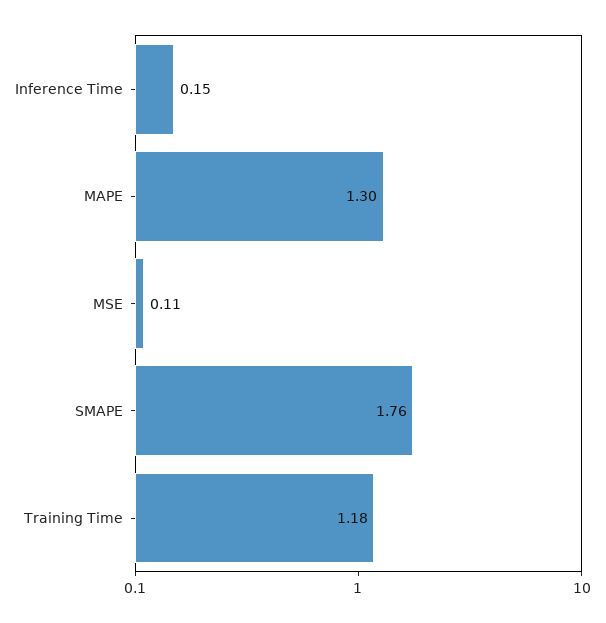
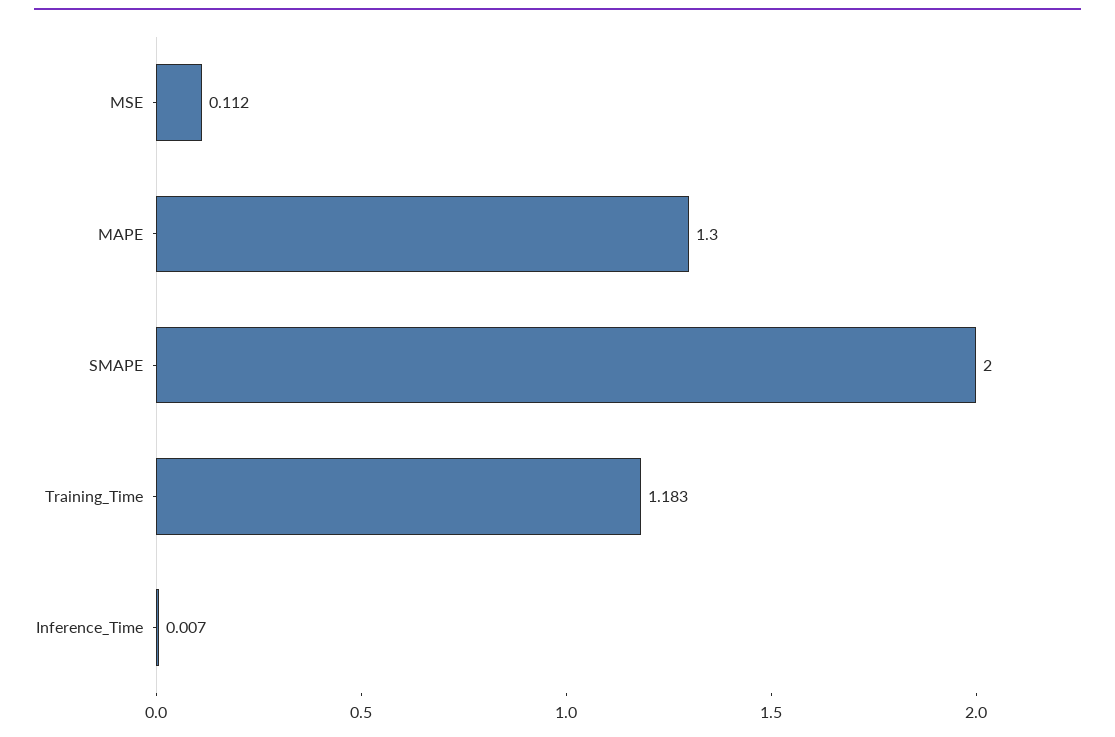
Inference Time: 0.15 -> 0.007
SMAPE: 1.76 -> 2

